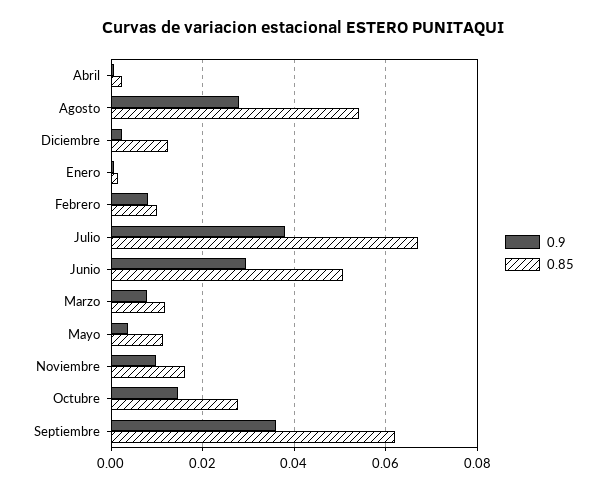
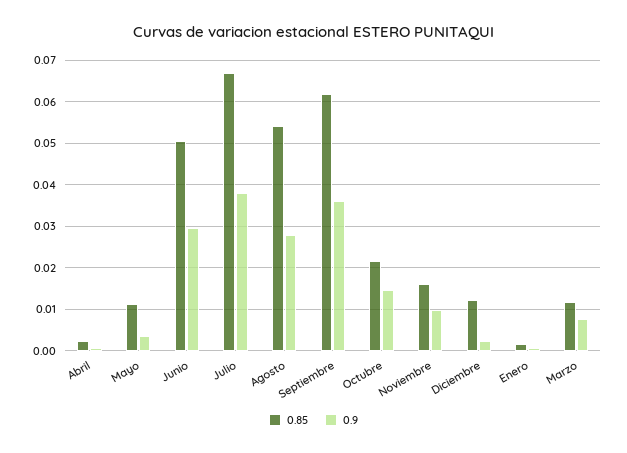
0.9, Febrero: 0.008 -> none
0.85, Febrero: 0.01 -> none
0.85, Octubre: 0.028 -> 0.022

